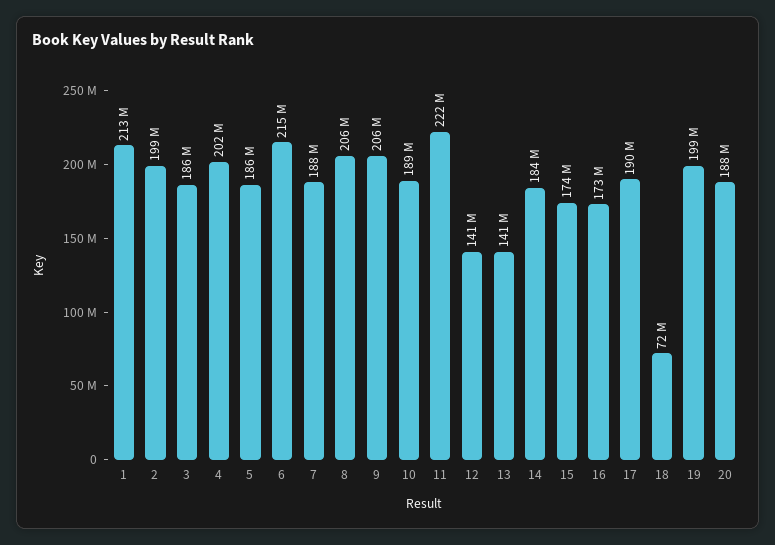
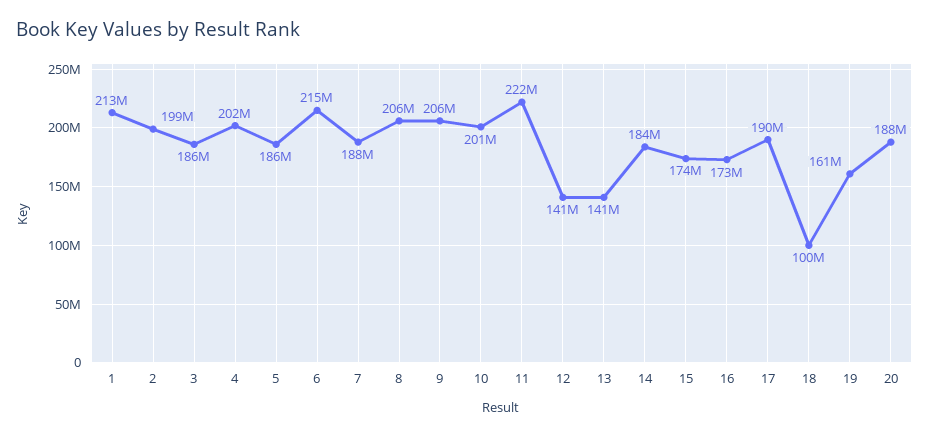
10: 189000000 -> 201000000
18: 72000000 -> 100000000
19: 199000000 -> 161000000

